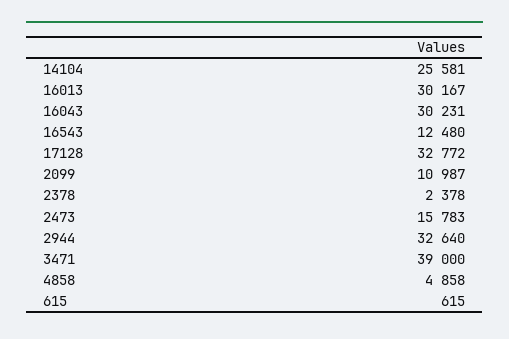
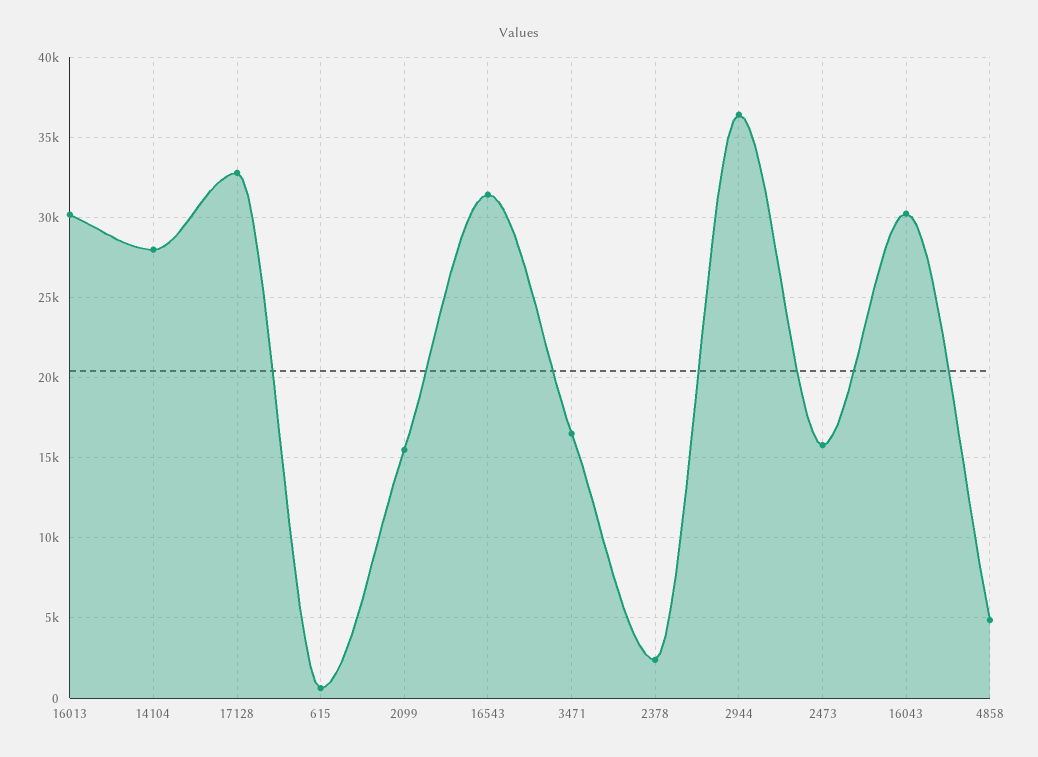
14104: 25581 -> 28000
16543: 12480 -> 31500
2099: 10987 -> 15500
2944: 32640 -> 36500
3471: 39000 -> 16500

